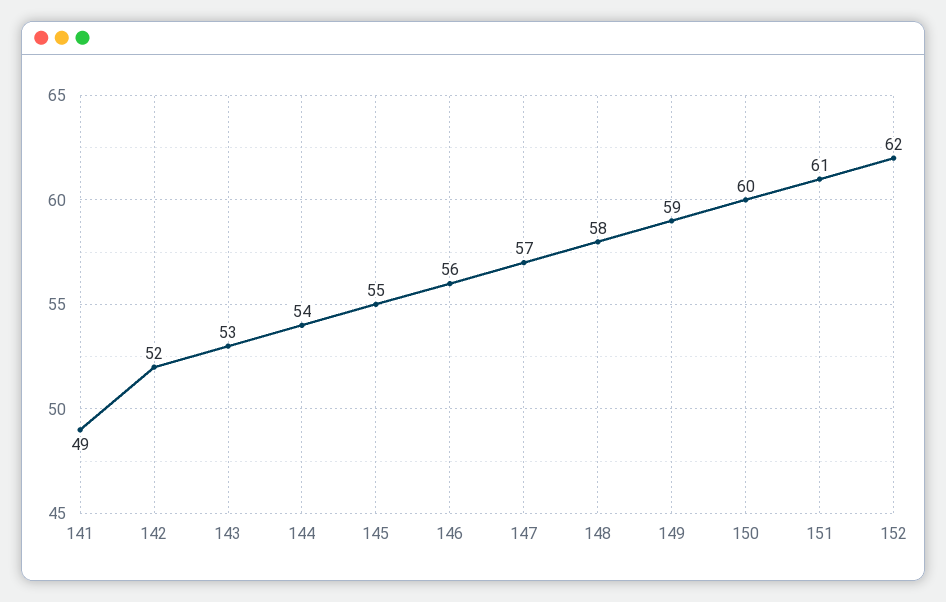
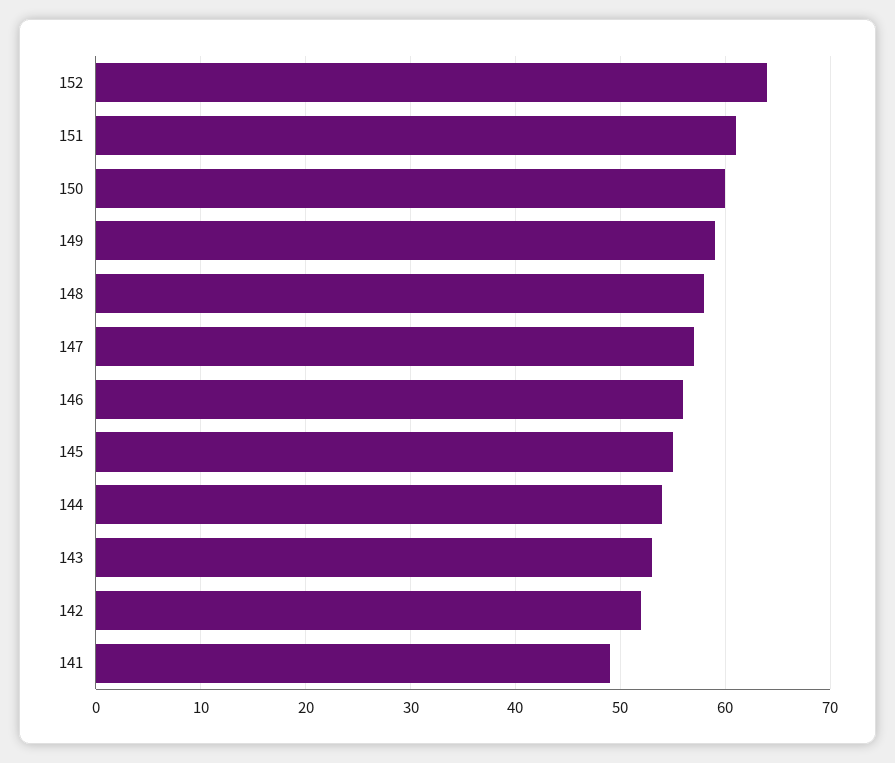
152: 62 -> 64

